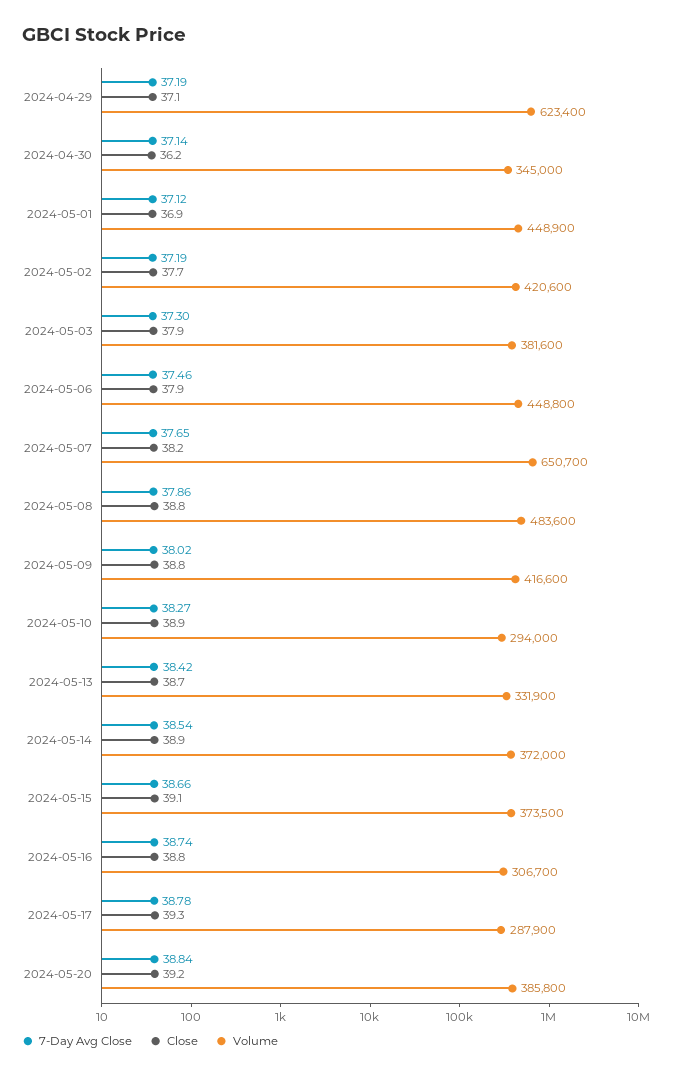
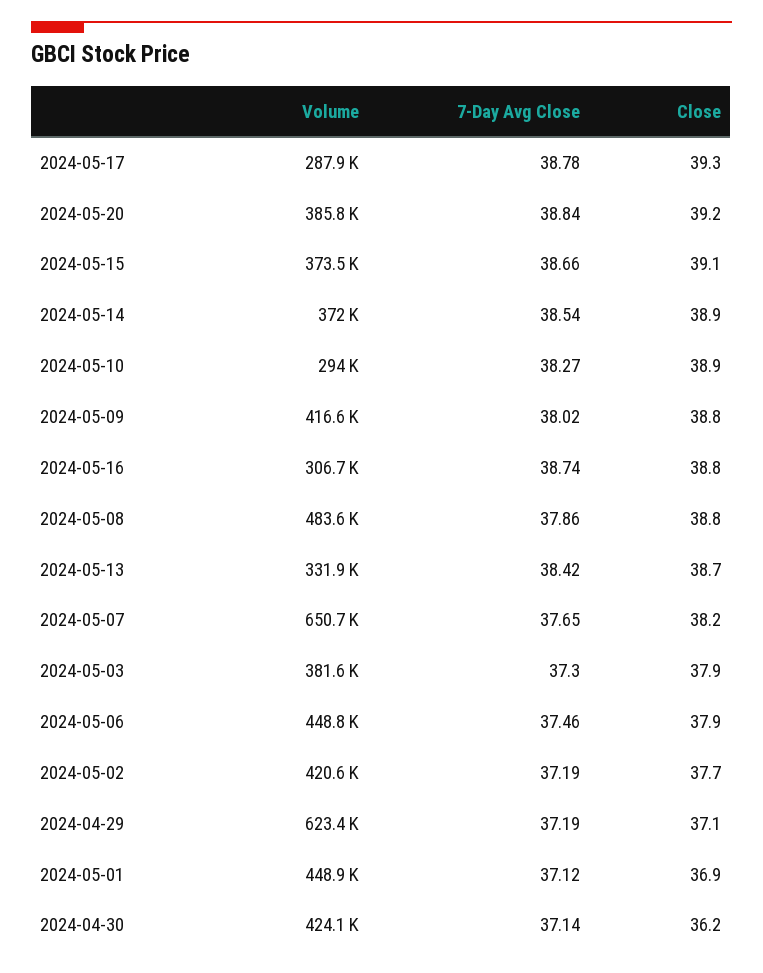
Volume, 2024-04-30: 345000 -> 424100

